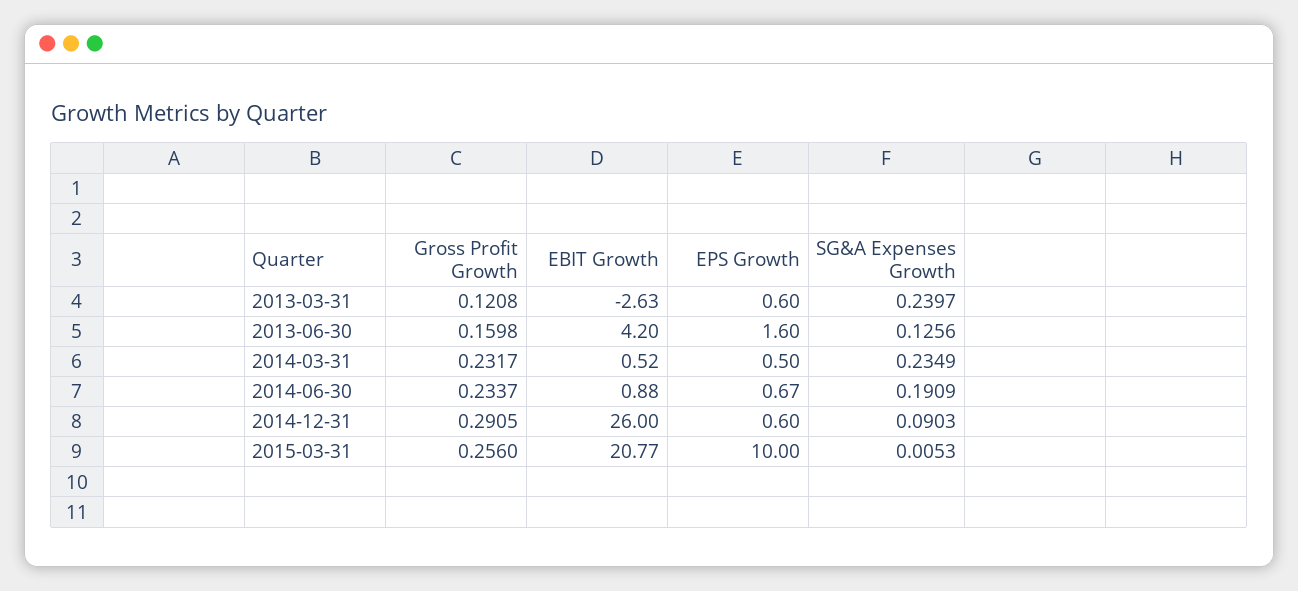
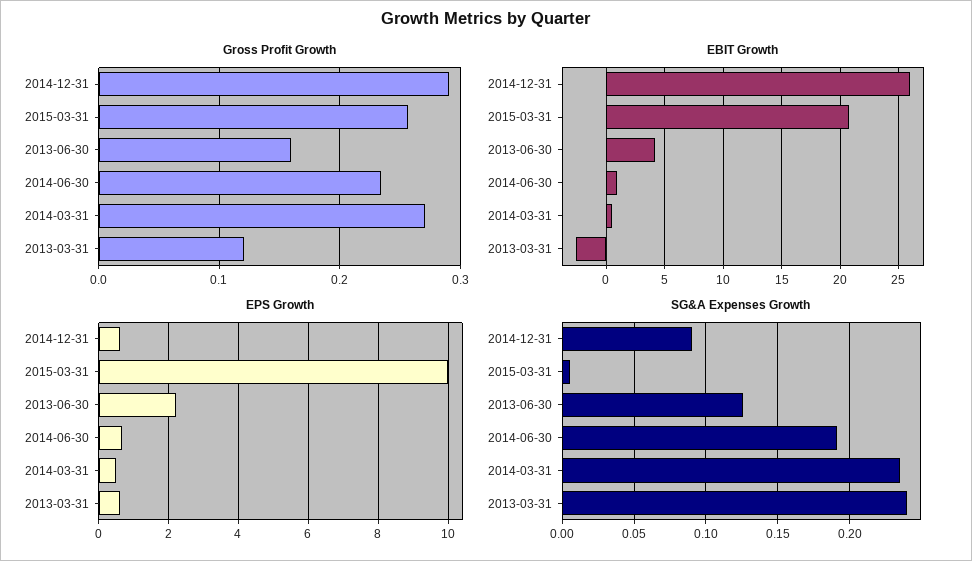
EPS Growth, 2013-06-30: 1.6 -> 2.2
Gross Profit Growth, 2014-03-31: 0.2317 -> 0.27

